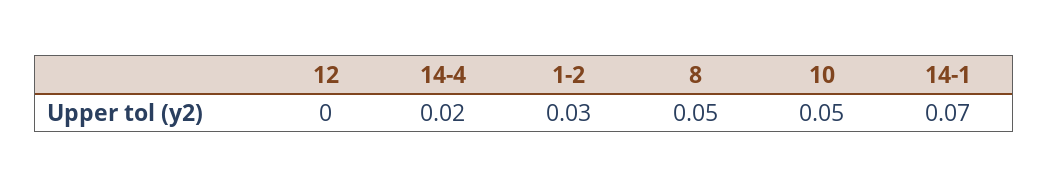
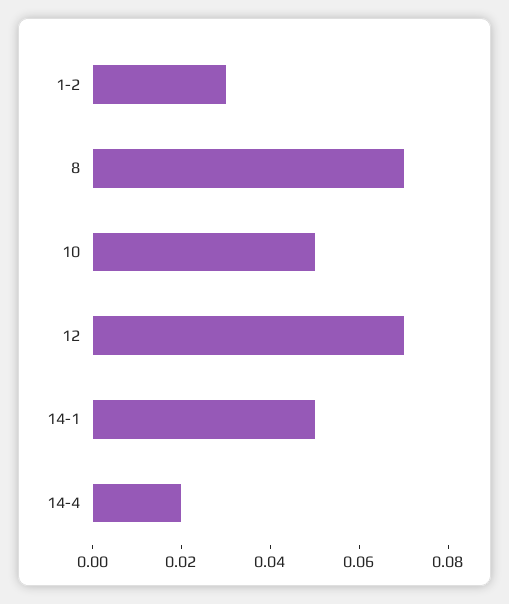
12: 0 -> 0.07
8: 0.05 -> 0.07
14-1: 0.07 -> 0.05

